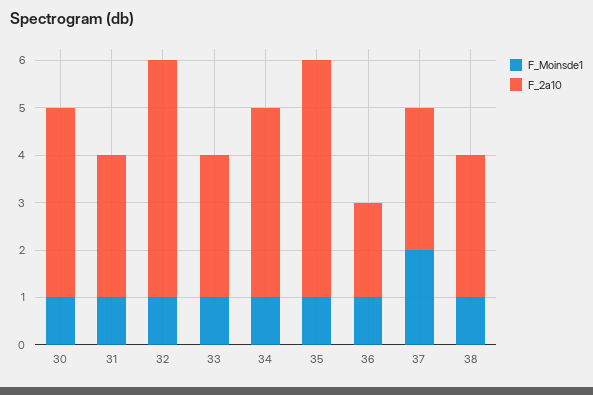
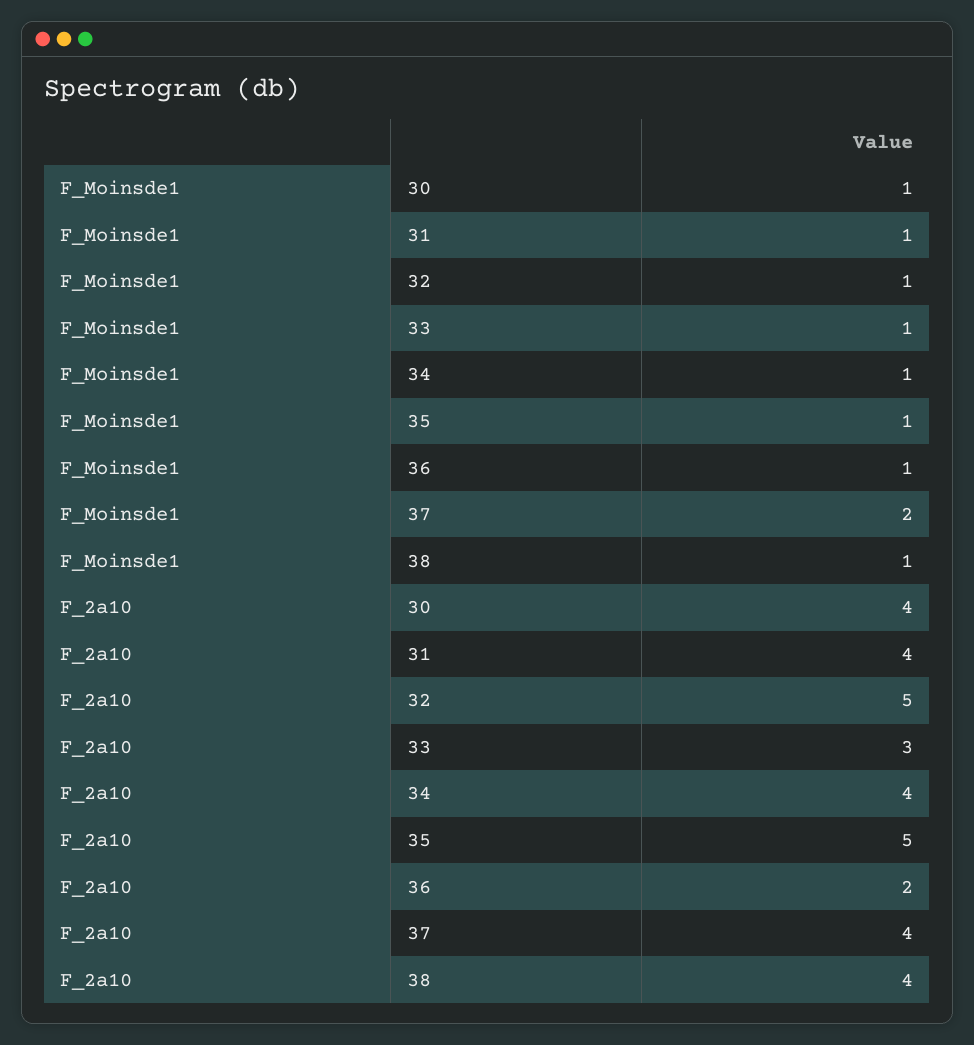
F_2a10, 31: 3 -> 4
F_2a10, 37: 3 -> 4
F_2a10, 38: 3 -> 4

